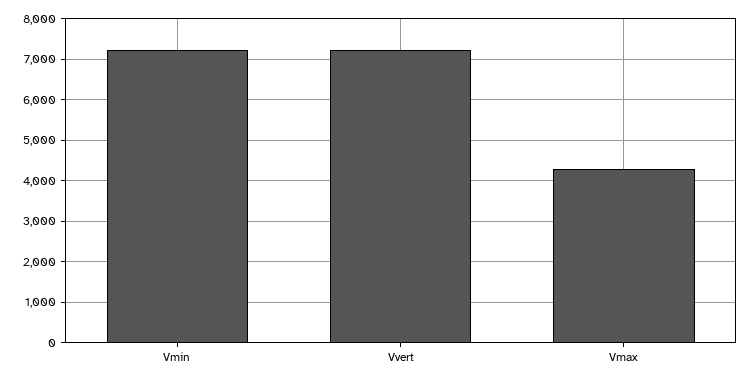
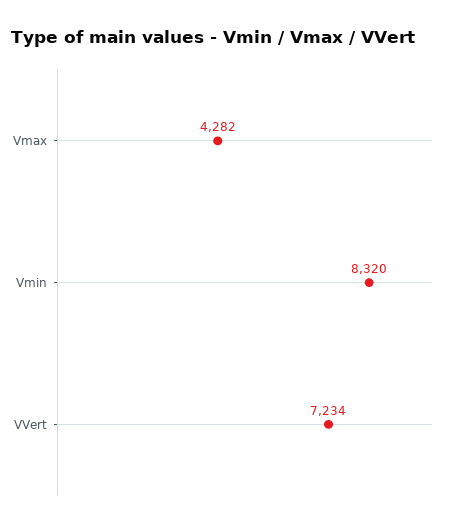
Vmin: 7200 -> 8320

